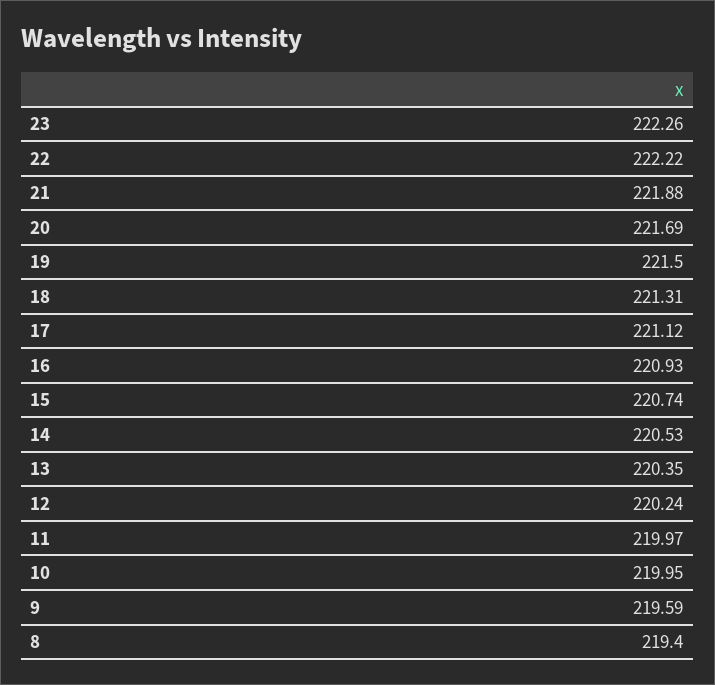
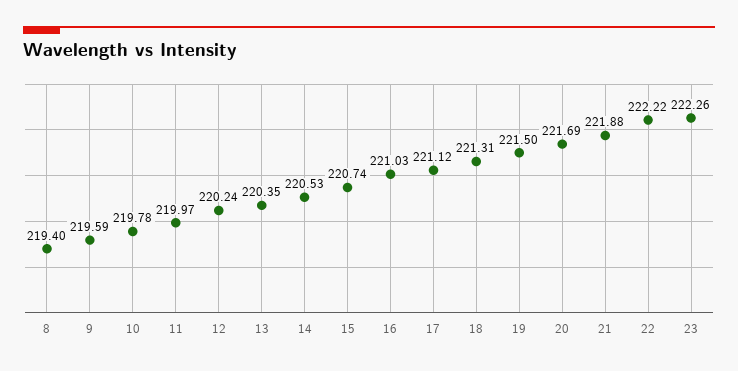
16: 220.93 -> 221.03
10: 219.95 -> 219.78

